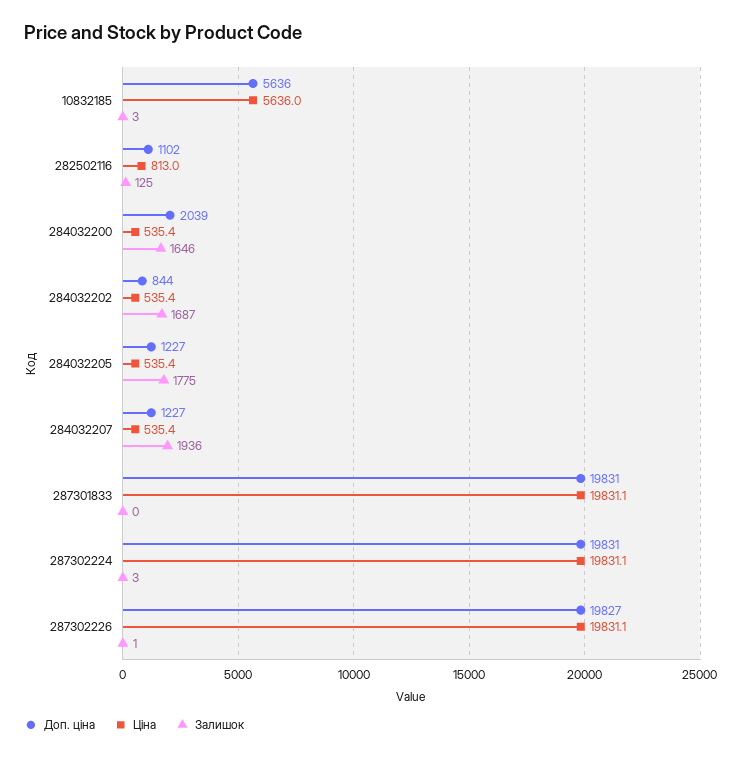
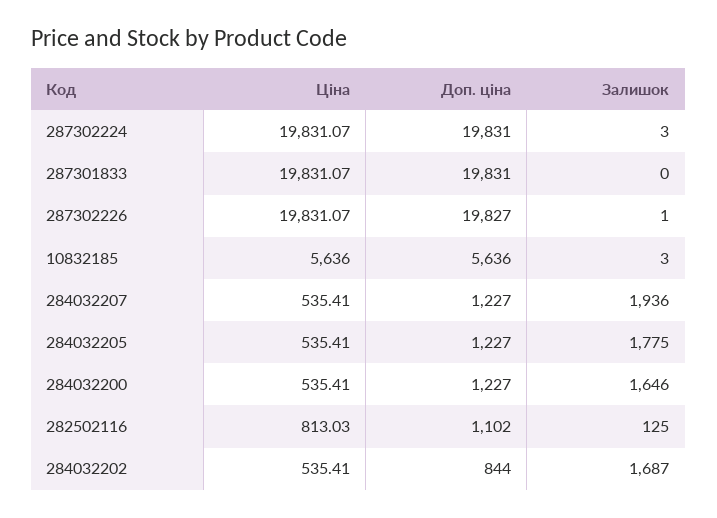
Доп. ціна, 284032200: 2039 -> 1227

